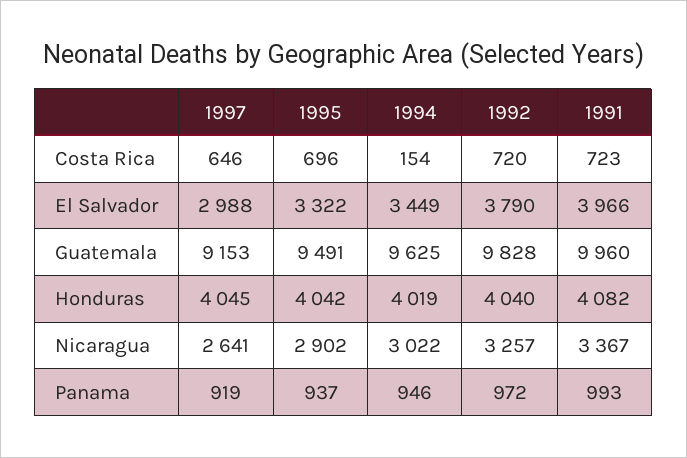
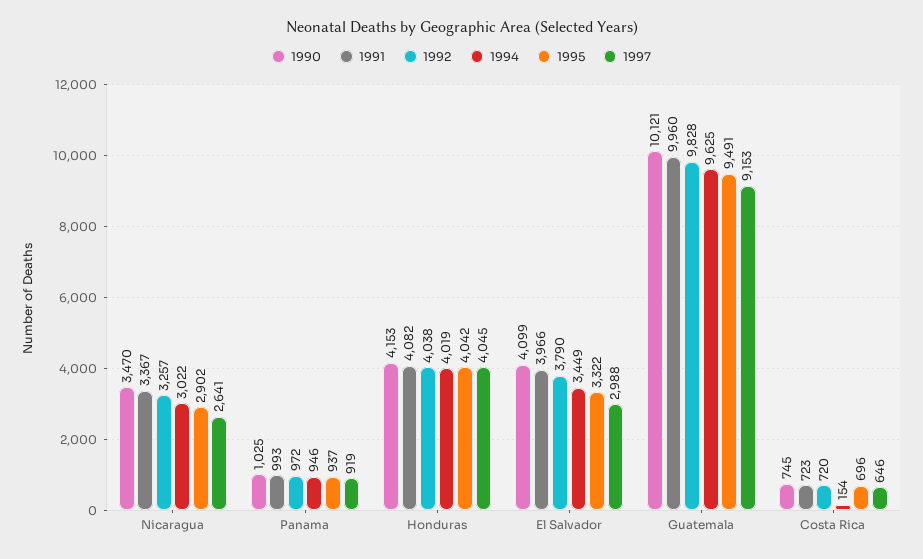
1992, Honduras: 4040 -> 4038
1990, Nicaragua: none -> 3470
1990, Panama: none -> 1025
1990, Honduras: none -> 4153
1990, El Salvador: none -> 4099
1990, Guatemala: none -> 10121
1990, Costa Rica: none -> 745

